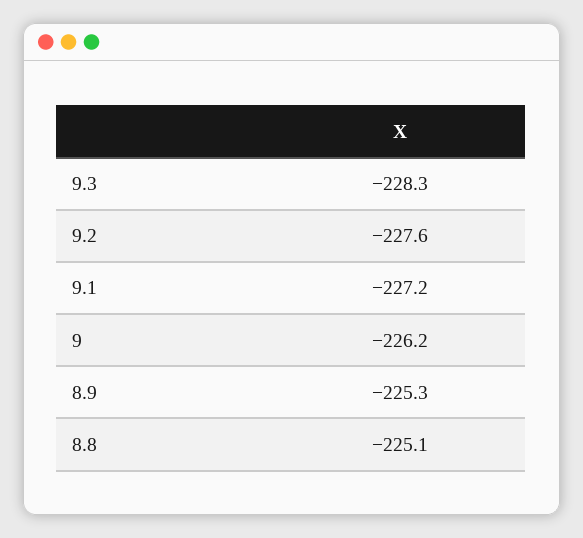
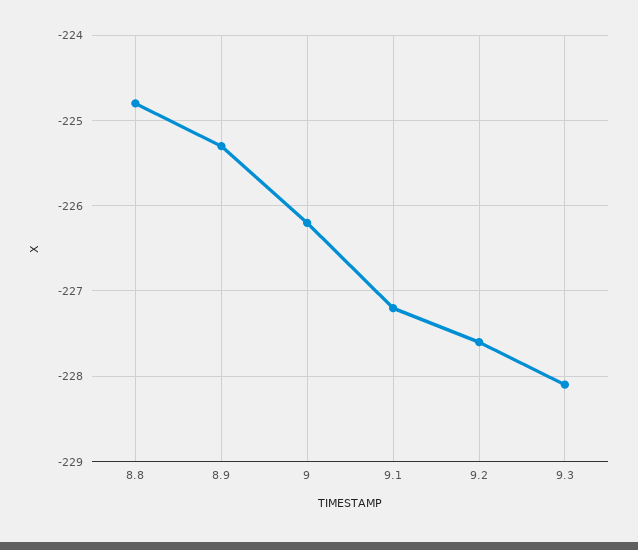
9.3: -228.3 -> -228.1
8.8: -225.1 -> -224.8

